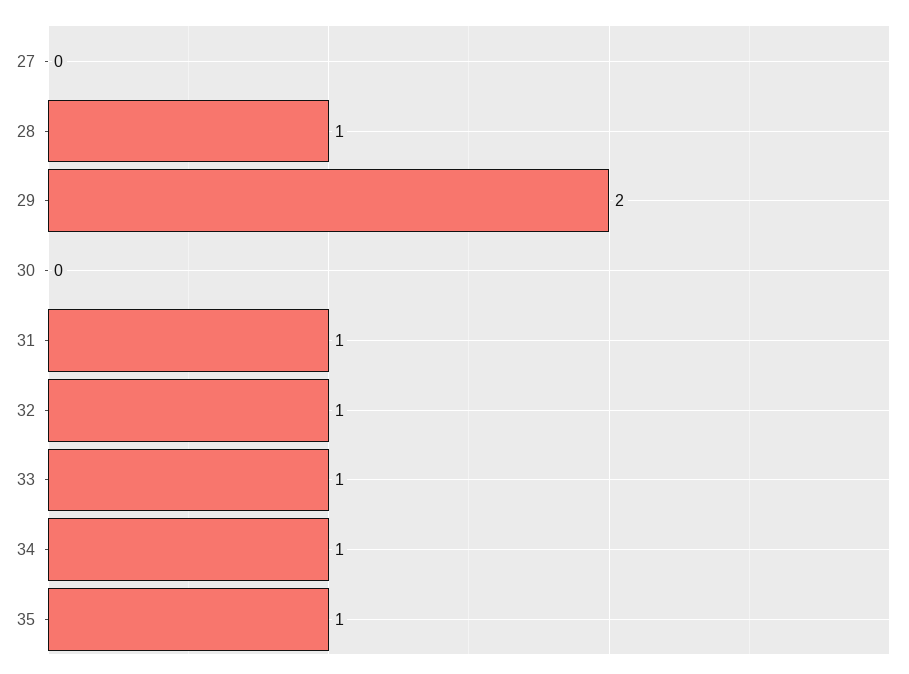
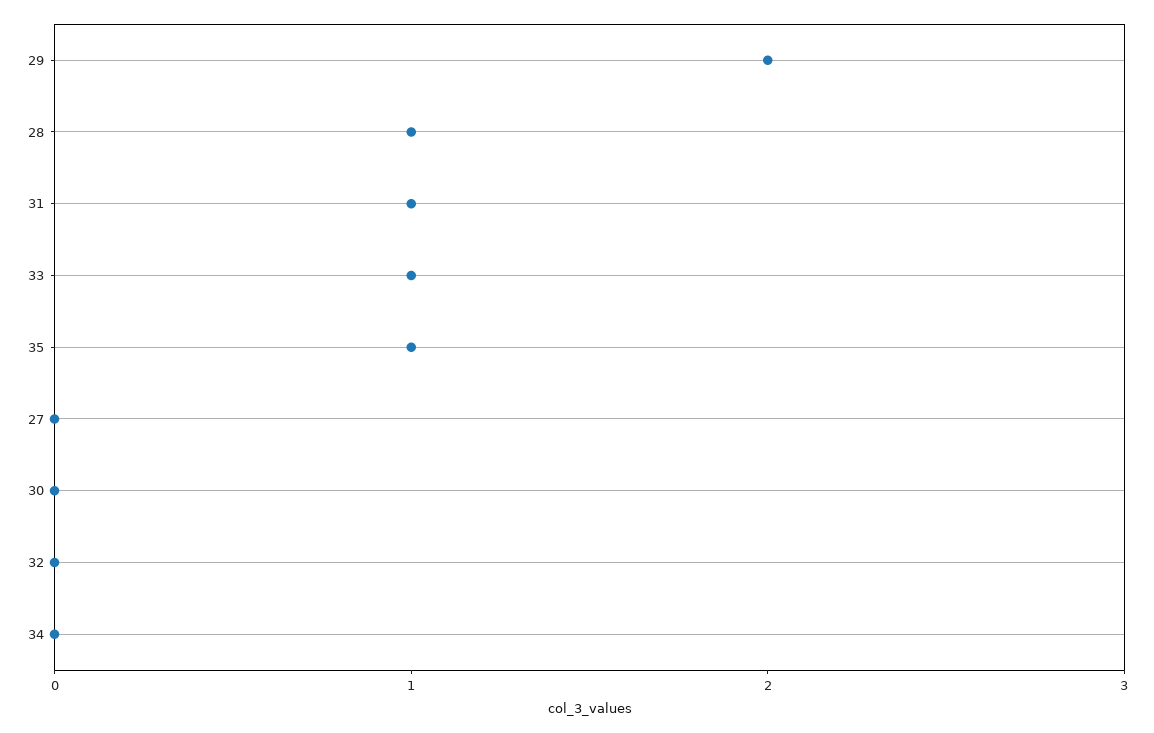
32: 1 -> 0
34: 1 -> 0

